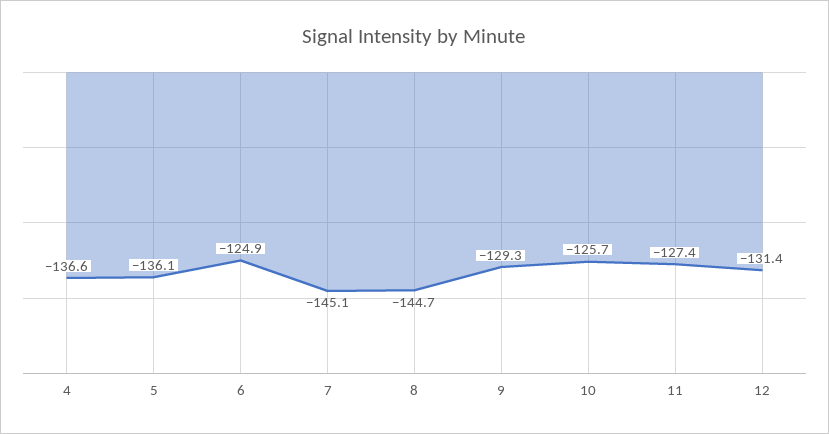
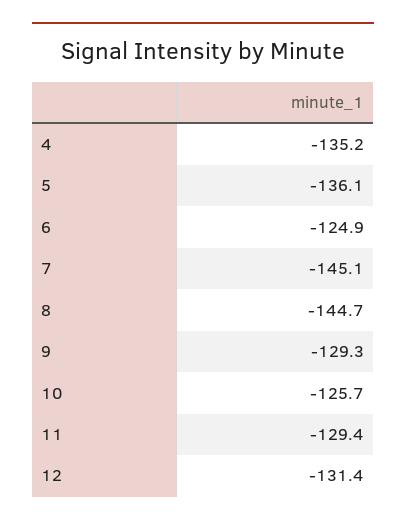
4: -136.6 -> -135.2
11: -127.4 -> -129.4

